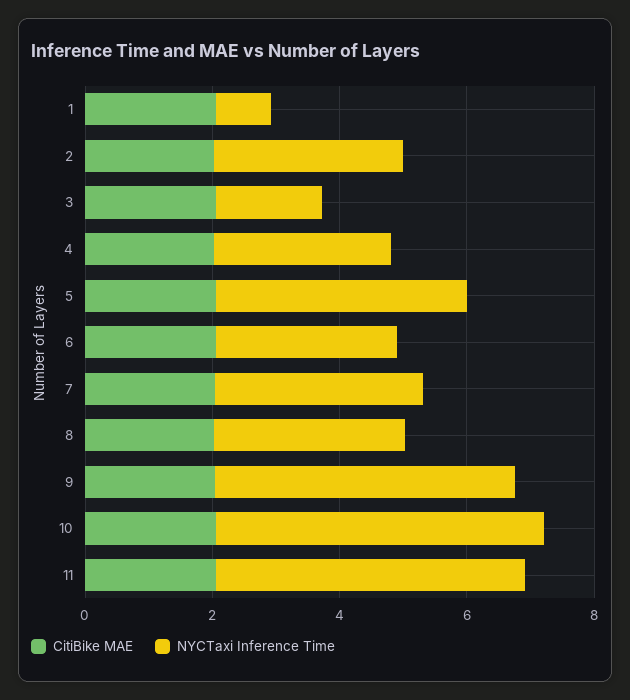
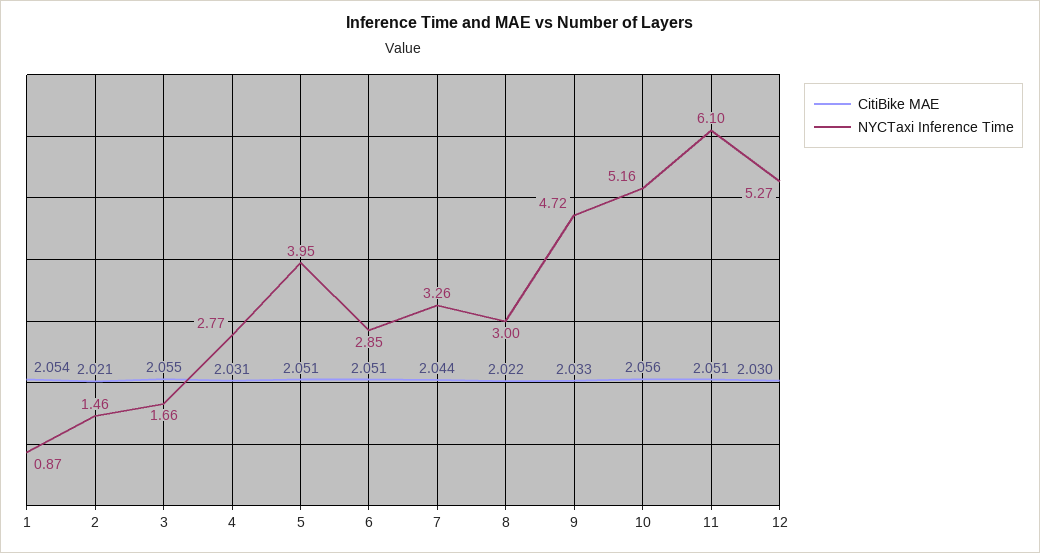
NYCTaxi Inference Time, 2: 3 -> 1.46
NYCTaxi Inference Time, 11: 5 -> 6.1
CitiBike MAE, 12: none -> 2.03
NYCTaxi Inference Time, 12: none -> 5.27

